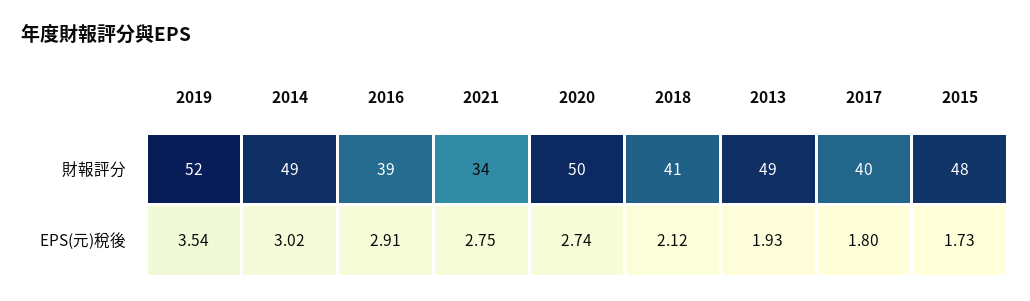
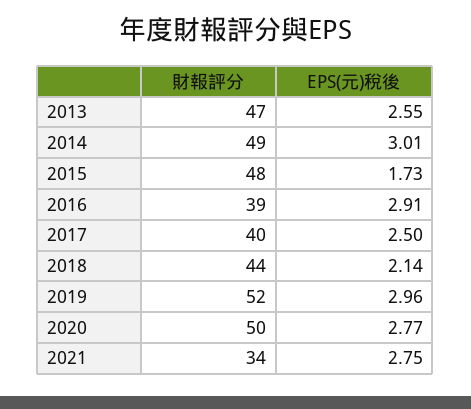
2018, 財報評分: 41 -> 44
2013, 財報評分: 49 -> 47
2019, EPS(元)稅後: 3.54 -> 2.96
2014, EPS(元)稅後: 3.02 -> 3.01
2020, EPS(元)稅後: 2.74 -> 2.77
2018, EPS(元)稅後: 2.12 -> 2.14
2013, EPS(元)稅後: 1.93 -> 2.55
2017, EPS(元)稅後: 1.8 -> 2.5

